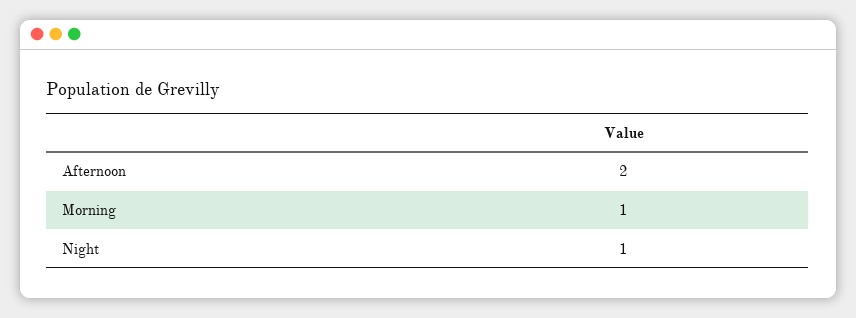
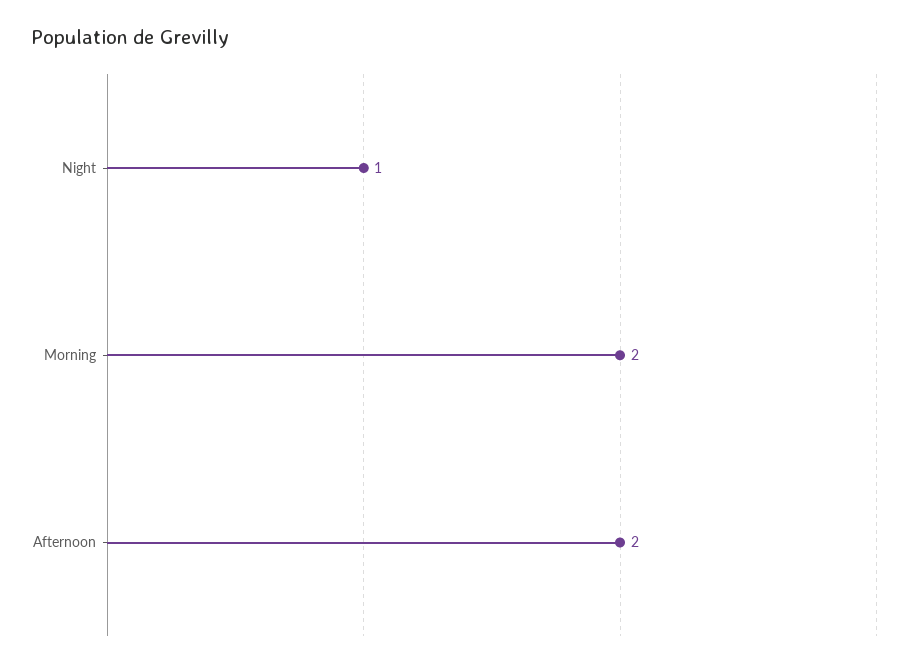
Morning: 1 -> 2

